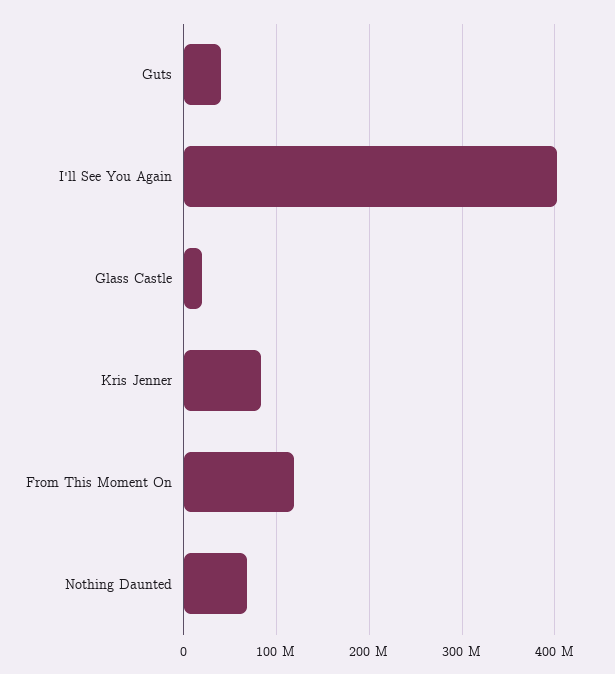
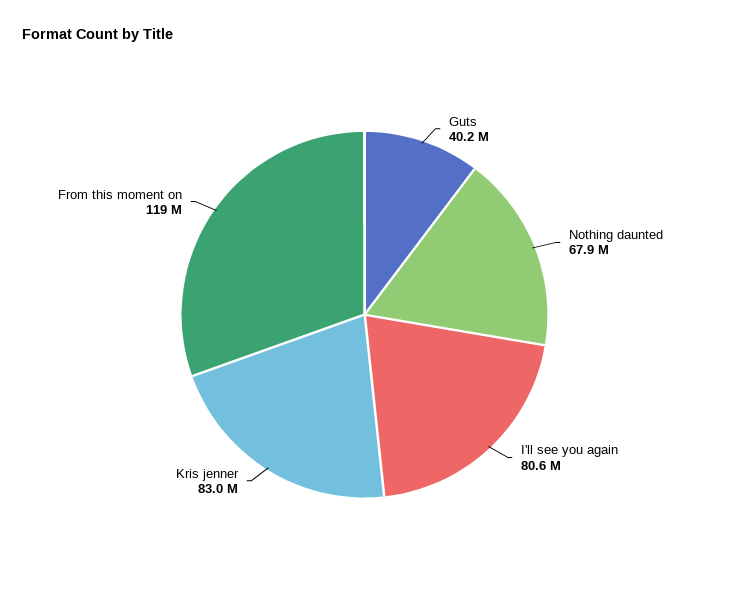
I'll See You Again: 400000000 -> 80600000
Glass Castle: 20000000 -> none

